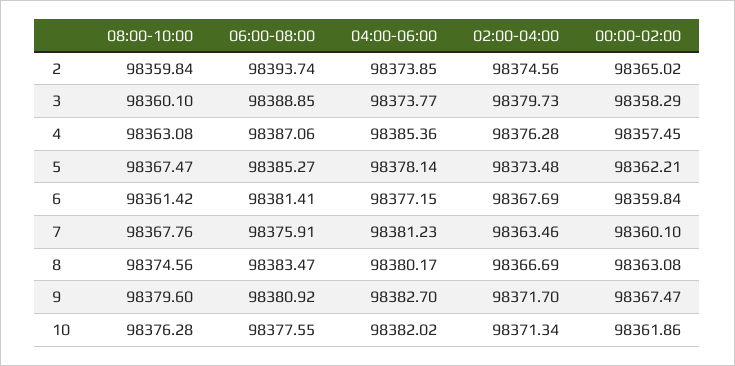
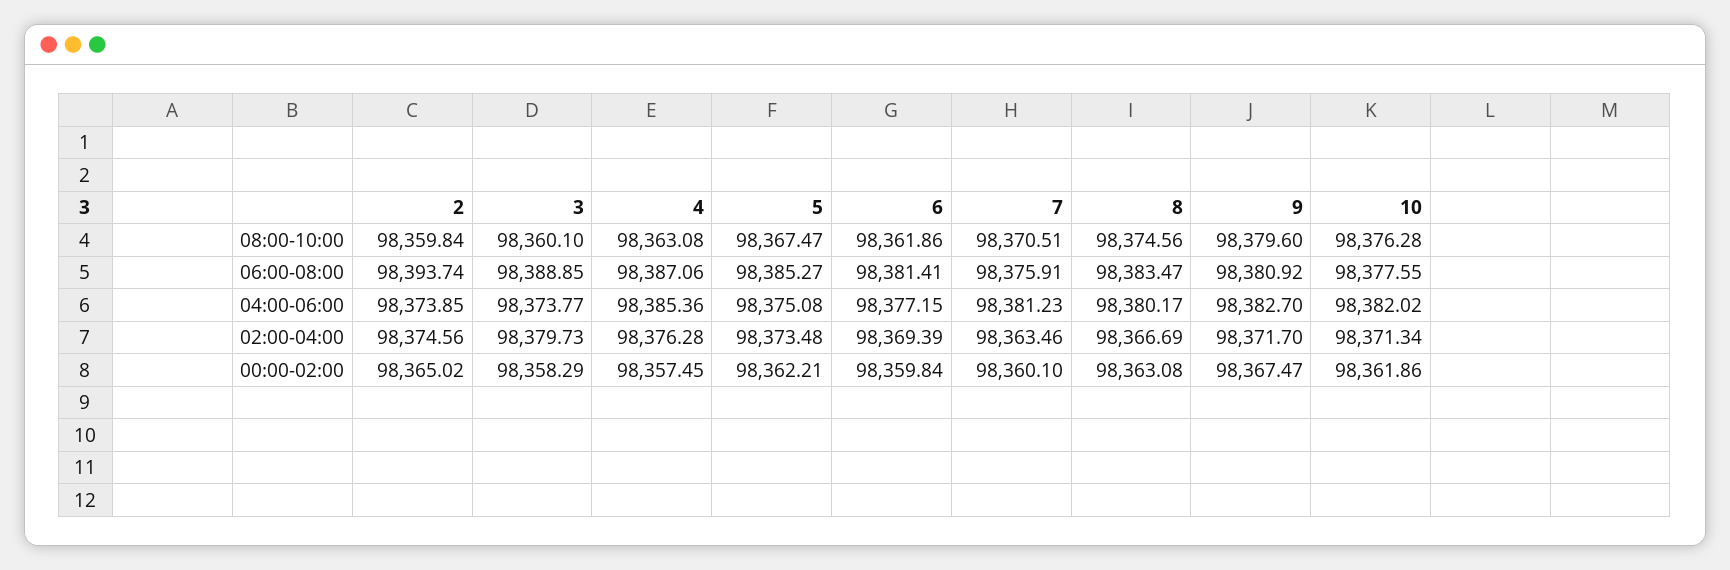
04:00-06:00, 5: 98378.14 -> 98375.08
08:00-10:00, 6: 98361.42 -> 98361.86
02:00-04:00, 6: 98367.69 -> 98369.39
08:00-10:00, 7: 98367.76 -> 98370.51

